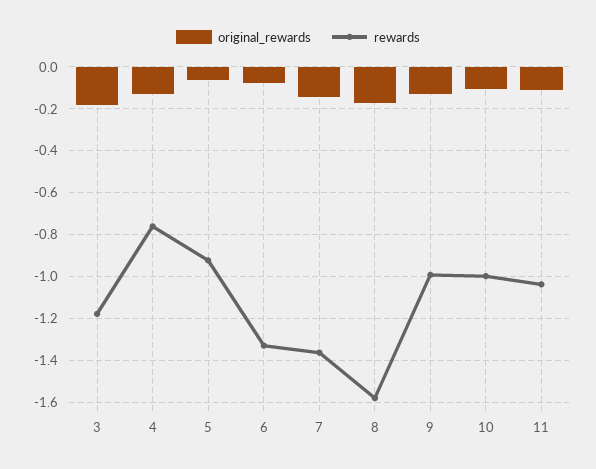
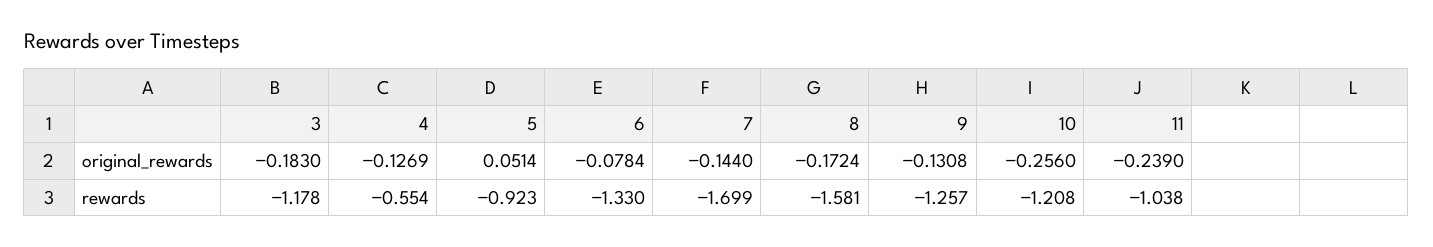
rewards, 4: -0.75 -> -0.554
original_rewards, 5: -0.05 -> 0.0514
rewards, 7: -1.35 -> -1.699
rewards, 9: -1 -> -1.257
original_rewards, 10: -0.1 -> -0.256
rewards, 10: -1 -> -1.208
original_rewards, 11: -0.1 -> -0.239

